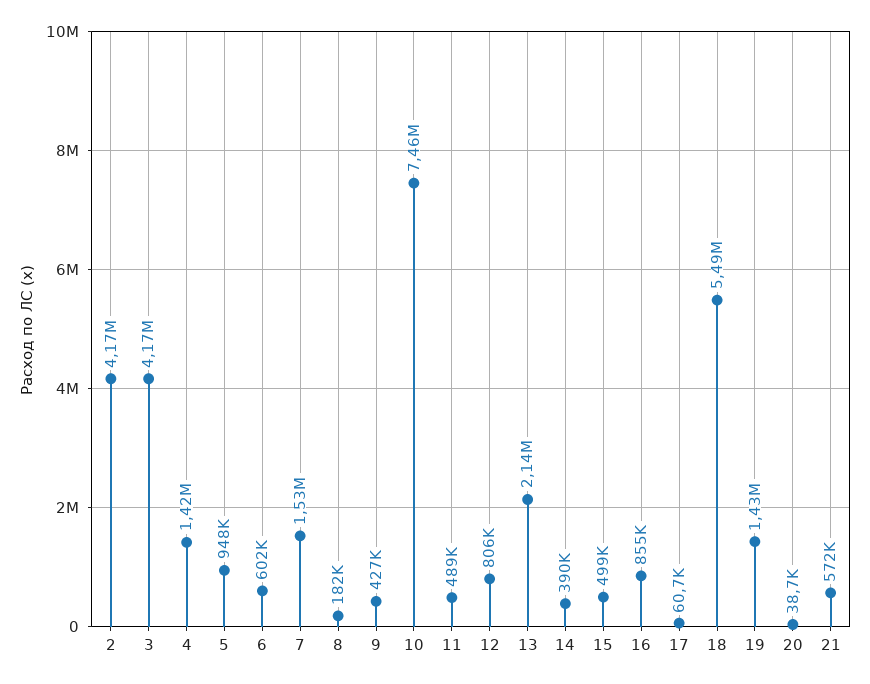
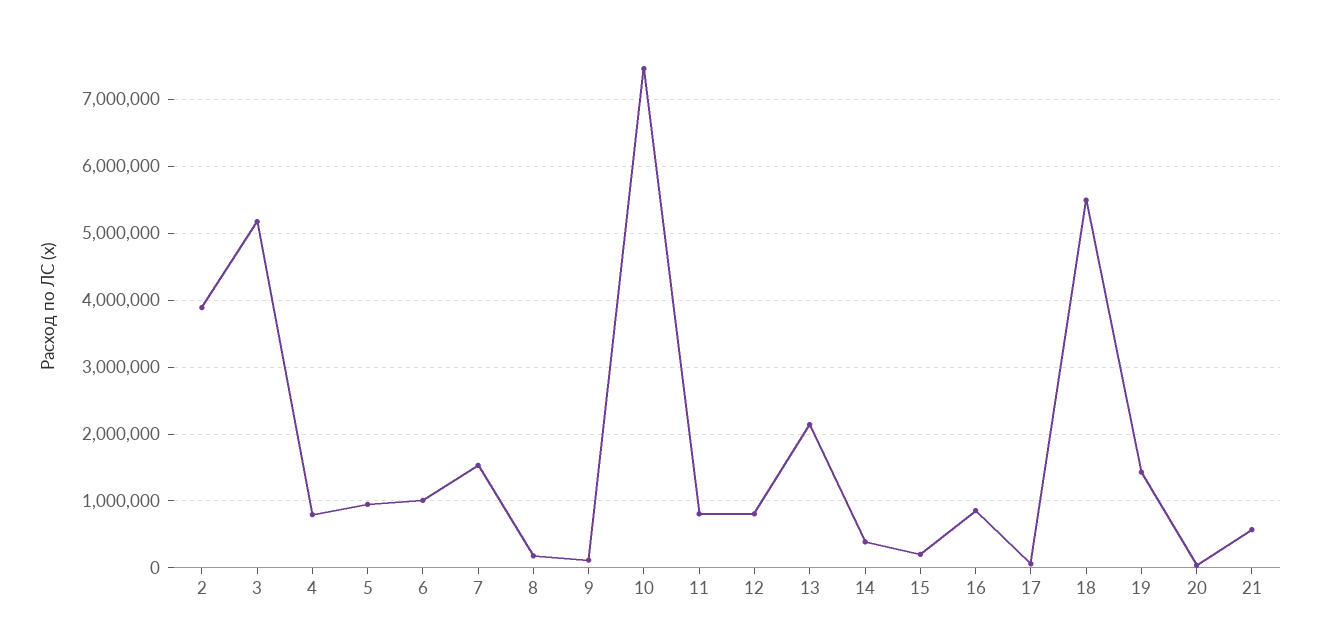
2: 4170000 -> 3900000
3: 4170000 -> 5200000
4: 1420000 -> 800000
6: 602000 -> 1000000
9: 427000 -> 100000
11: 489000 -> 800000
15: 499000 -> 200000

